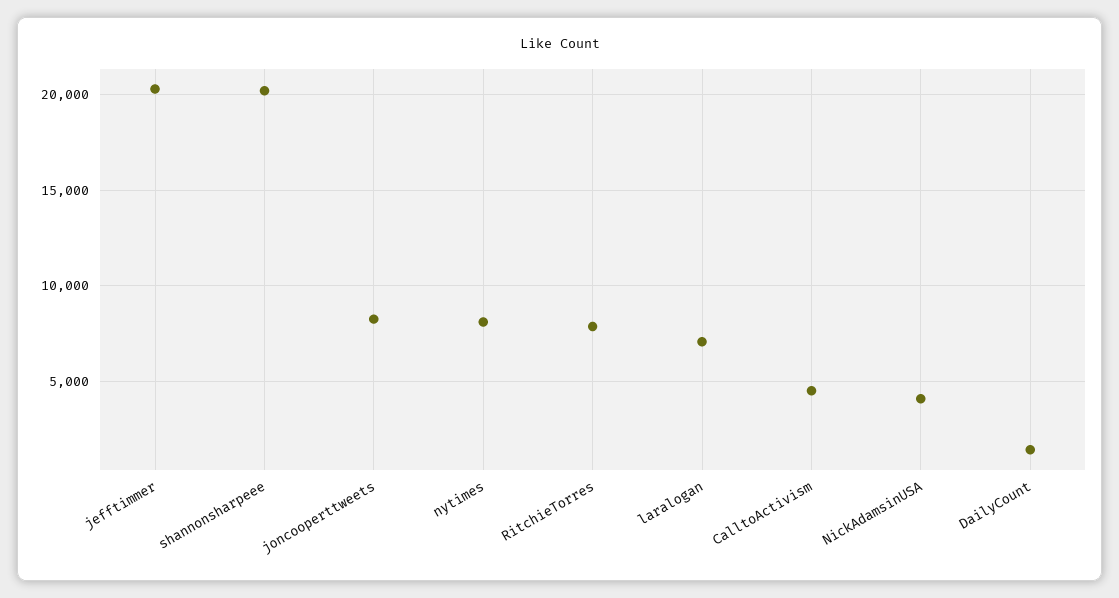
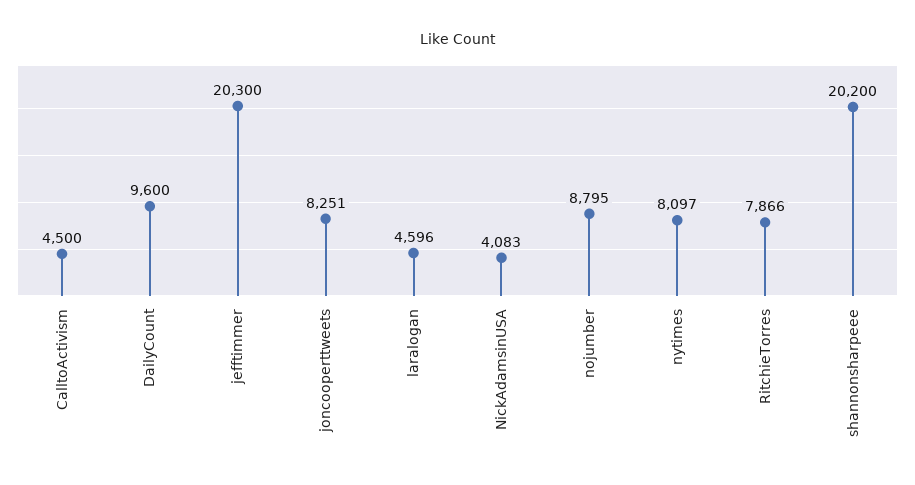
laralogan: 7000 -> 4596
DailyCount: 1500 -> 9600
nojumber: none -> 8795

